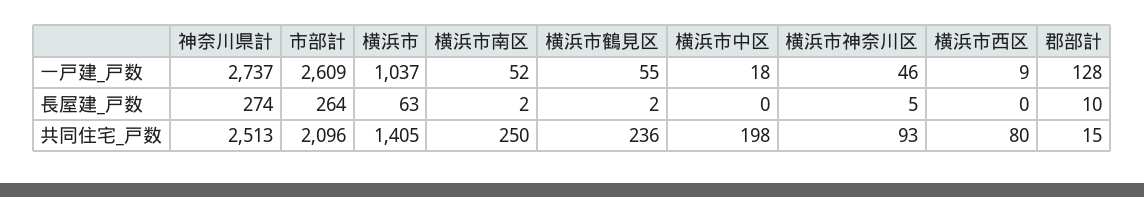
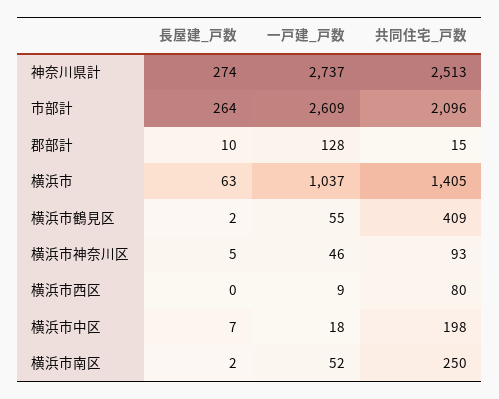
横浜市中区, 長屋建_戸数: 0 -> 7
横浜市鶴見区, 共同住宅_戸数: 236 -> 409

